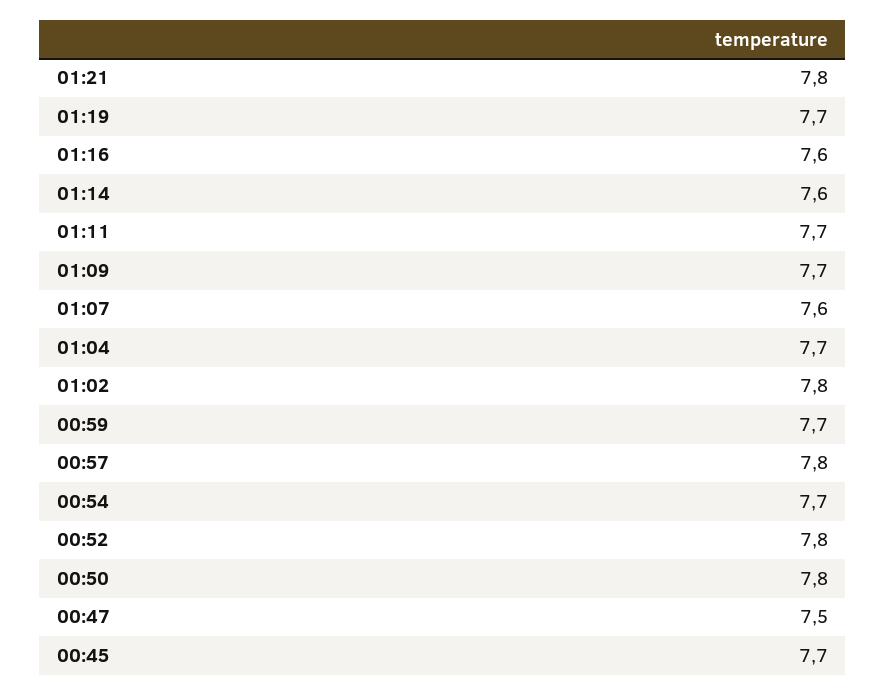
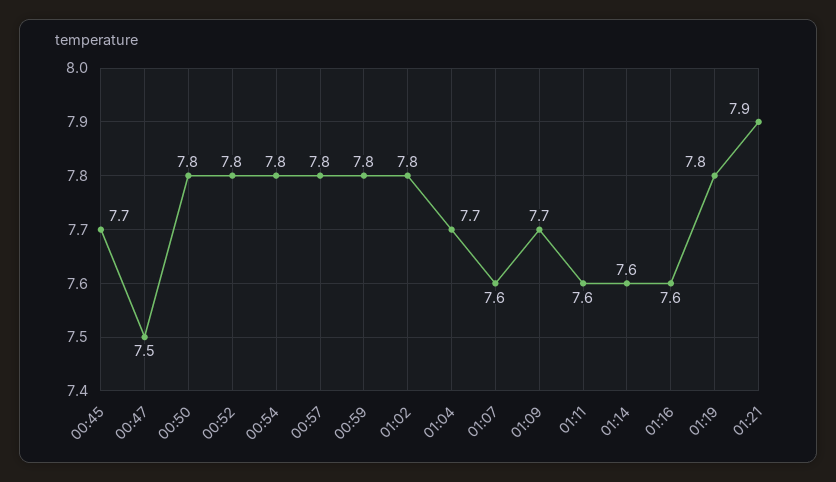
01:21: 7.8 -> 7.9
01:19: 7.7 -> 7.8
01:11: 7.7 -> 7.6
00:59: 7.7 -> 7.8
00:54: 7.7 -> 7.8

